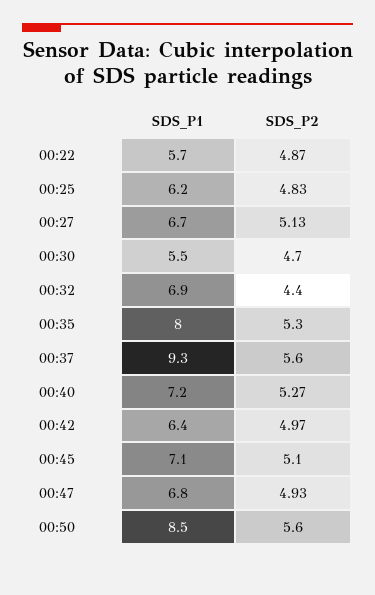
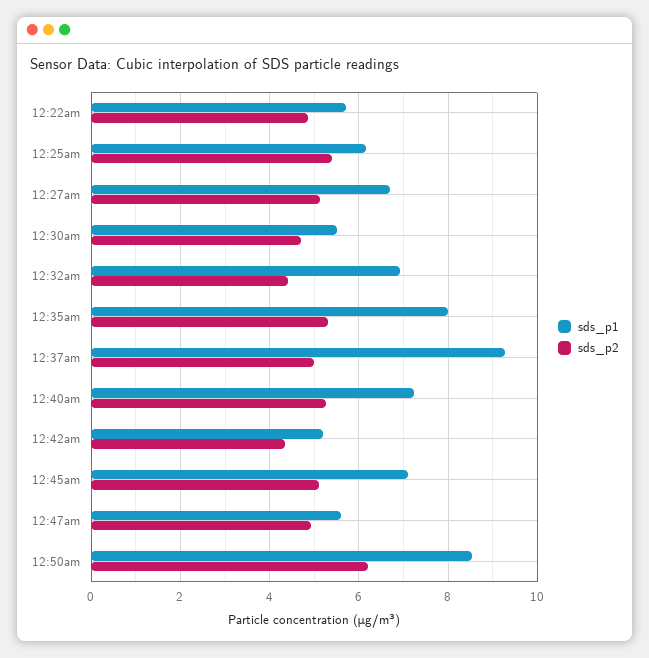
SDS_P2, 00:25: 4.83 -> 5.4
SDS_P2, 00:37: 5.6 -> 5
SDS_P1, 00:42: 6.4 -> 5.2
SDS_P2, 00:42: 4.97 -> 4.4
SDS_P1, 00:47: 6.8 -> 5.6
SDS_P2, 00:50: 5.6 -> 6.2

